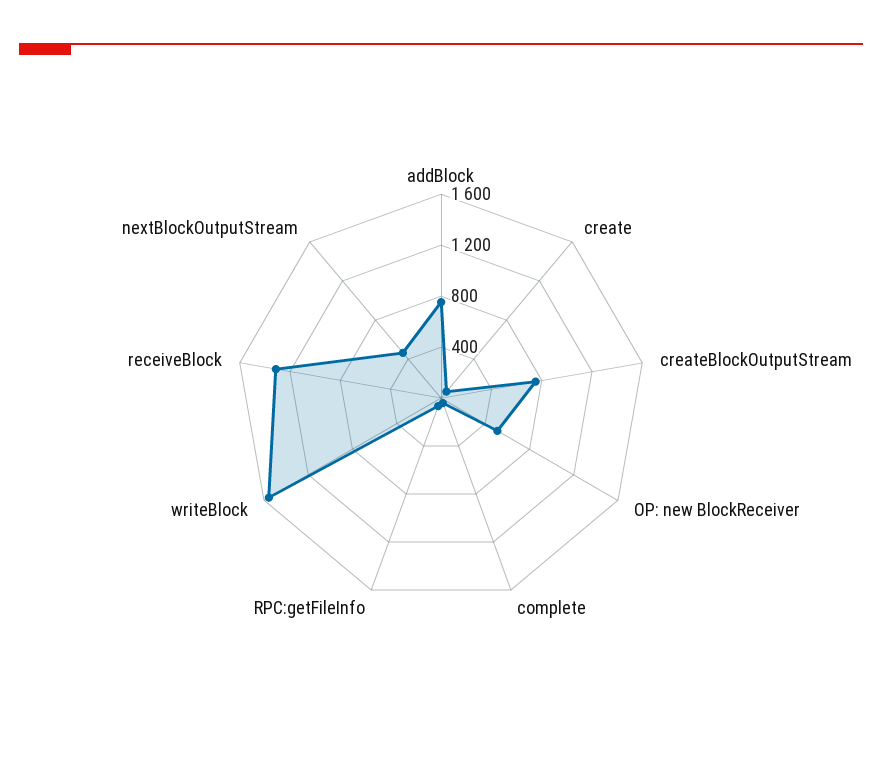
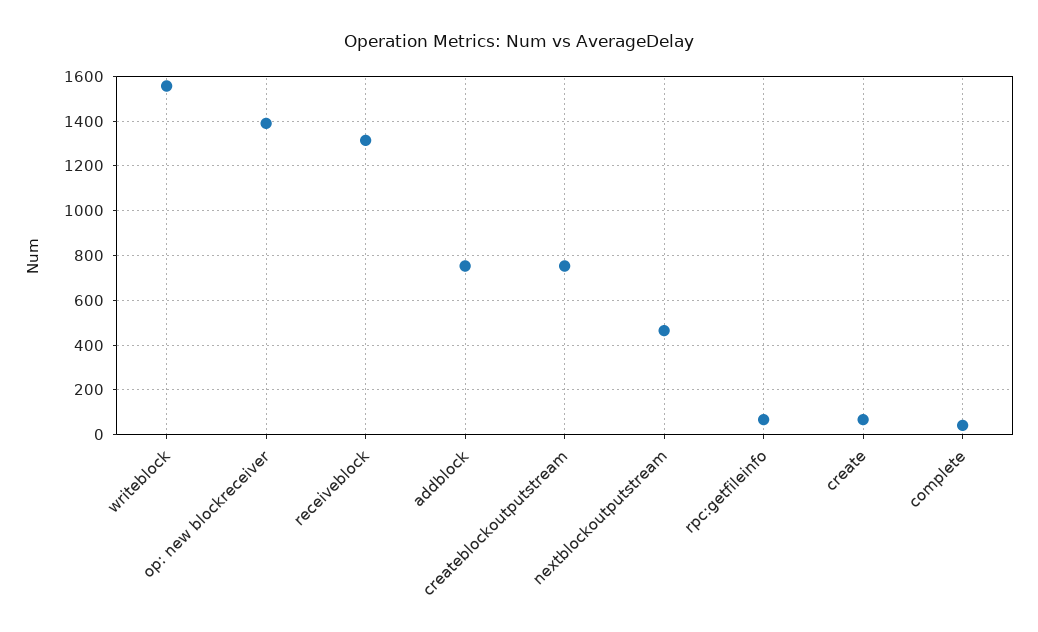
OP: new BlockReceiver: 500 -> 1400

